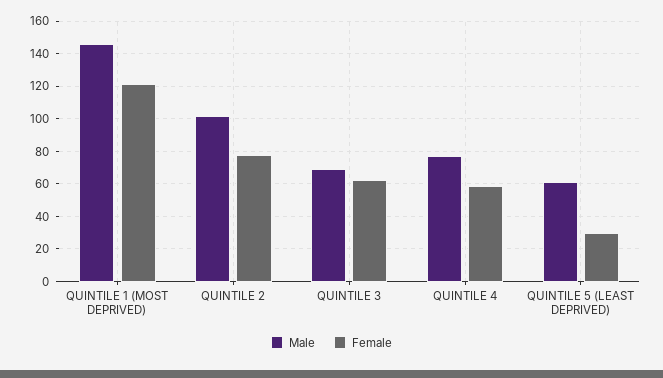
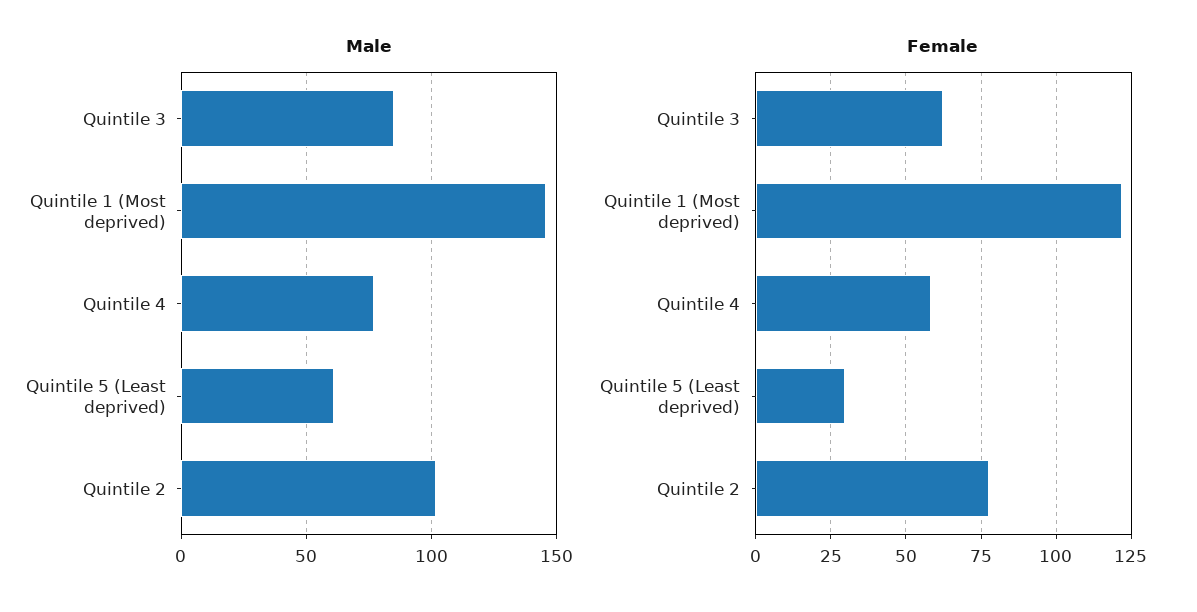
Male, QUINTILE 3: 70 -> 85

